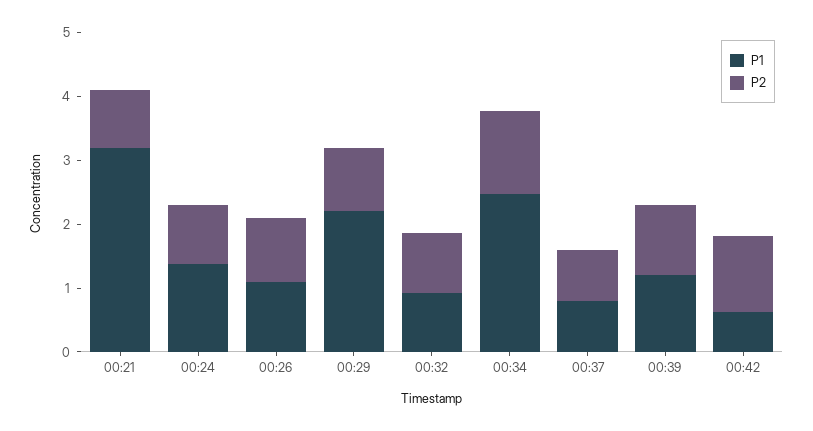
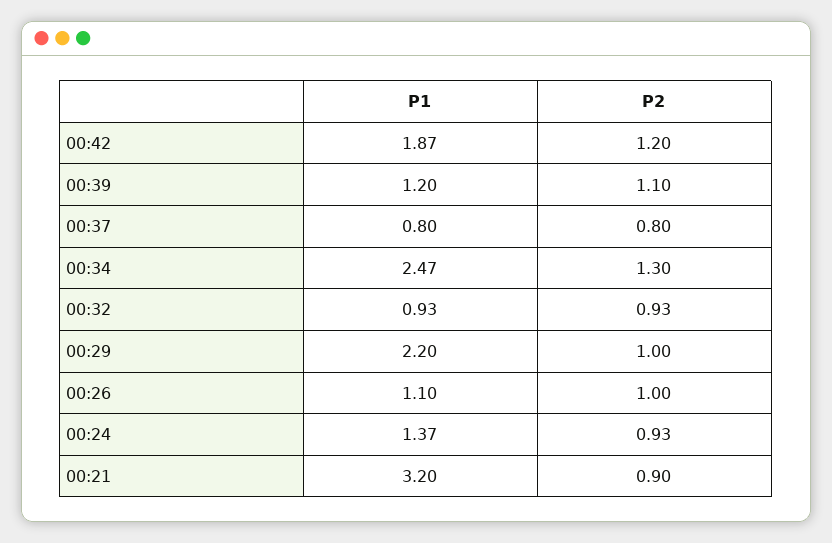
P1, 00:42: 0.6 -> 1.87

